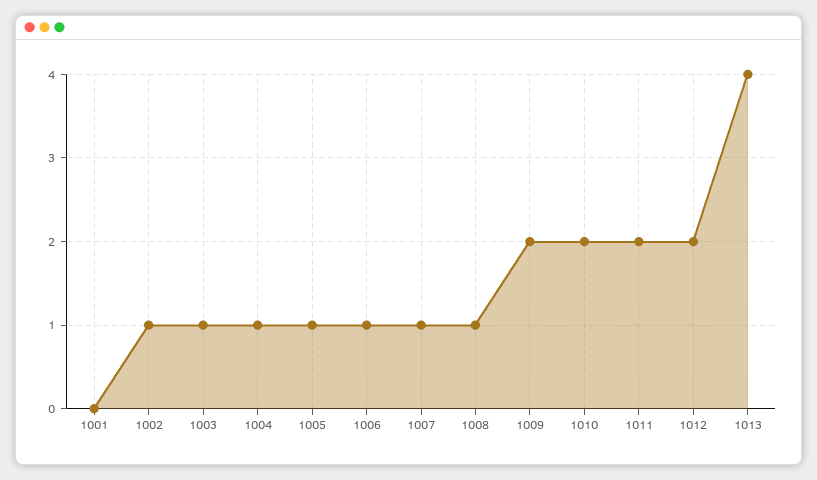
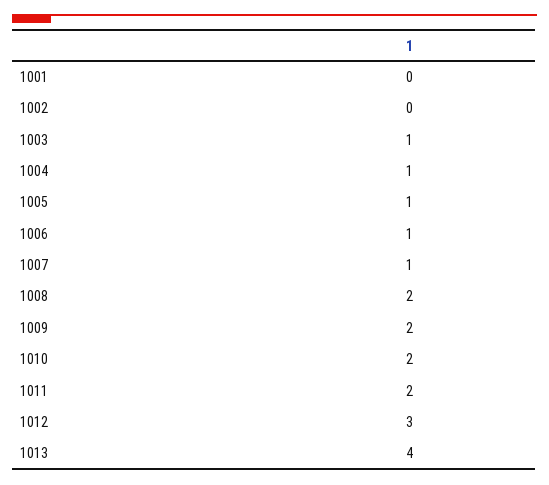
1002: 1 -> 0
1008: 1 -> 2
1012: 2 -> 3

